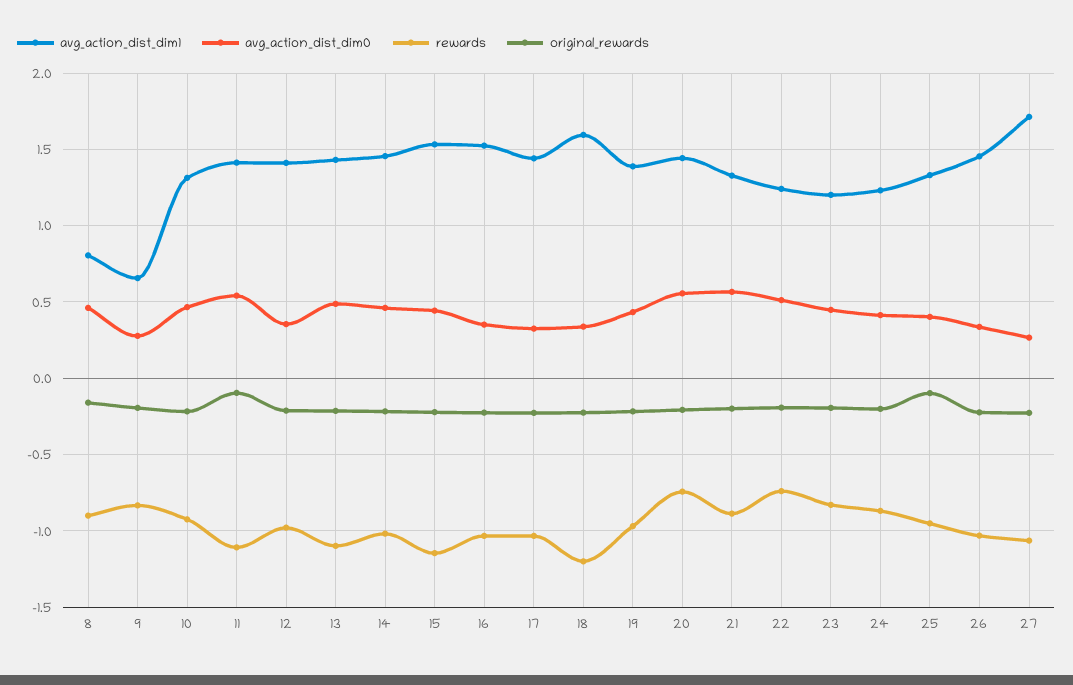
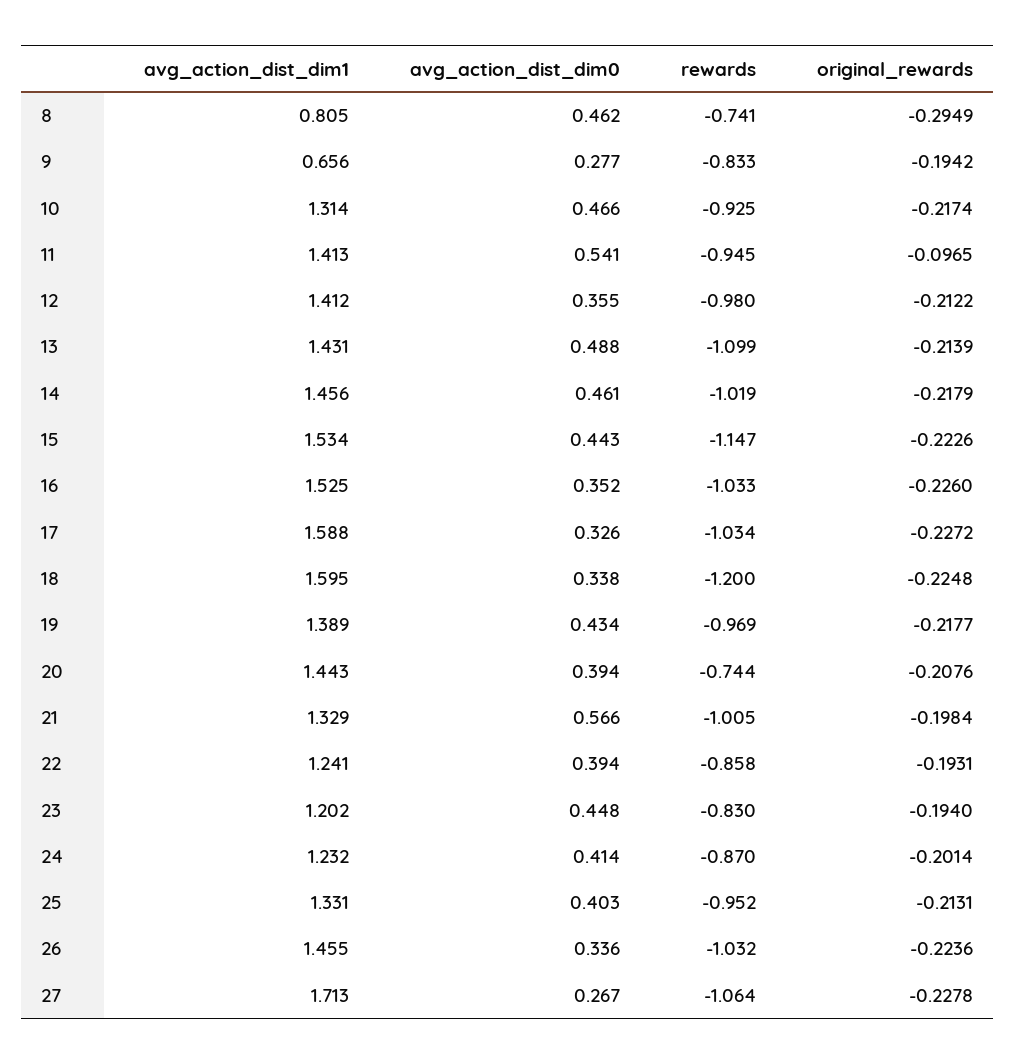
rewards, 8: -0.9 -> -0.741
original_rewards, 8: -0.15 -> -0.2949
rewards, 11: -1.1 -> -0.945
avg_action_dist_dim1, 17: 1.45 -> 1.588
avg_action_dist_dim0, 20: 0.55 -> 0.394
rewards, 21: -0.9 -> -1.005
avg_action_dist_dim0, 22: 0.5 -> 0.394
rewards, 22: -0.75 -> -0.858
original_rewards, 25: -0.1 -> -0.2131

